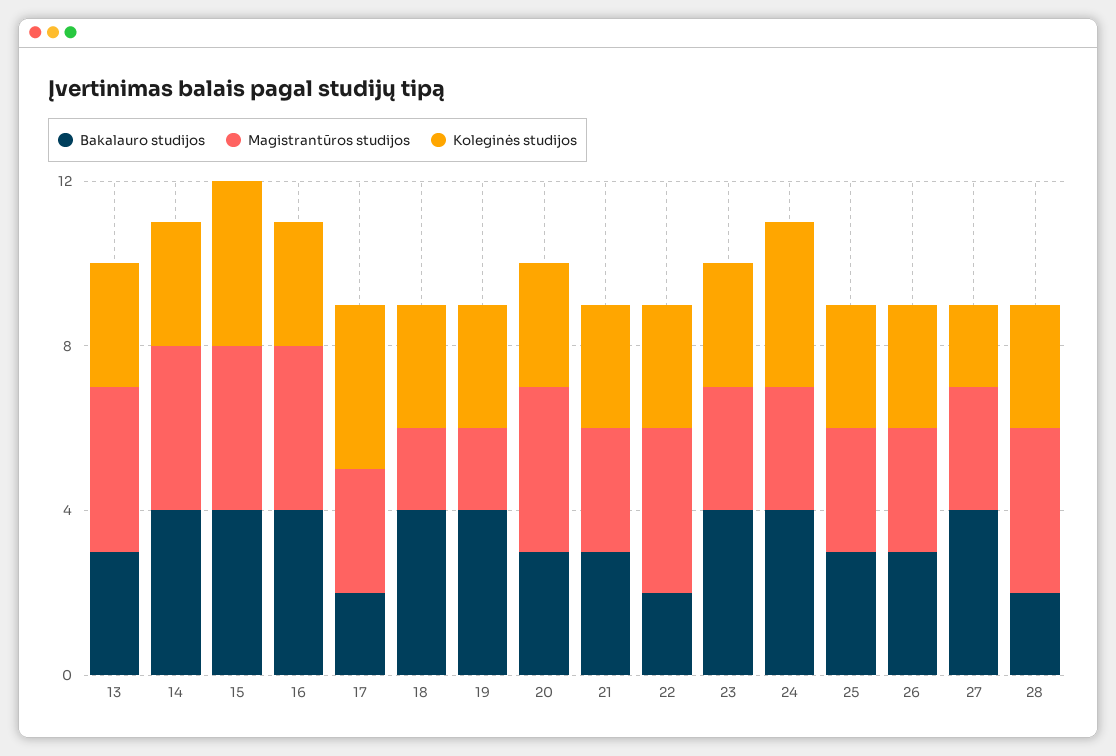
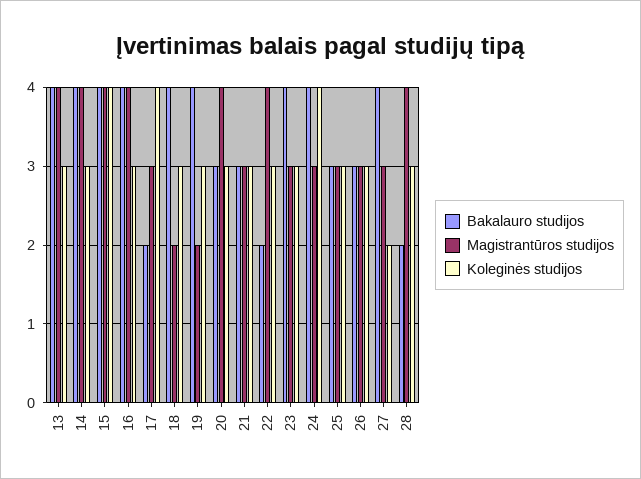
Bakalauro studijos, 13: 3 -> 4

